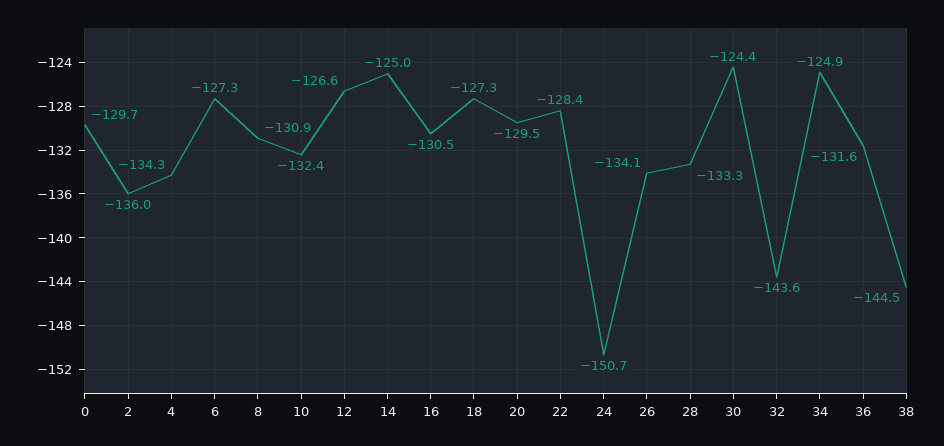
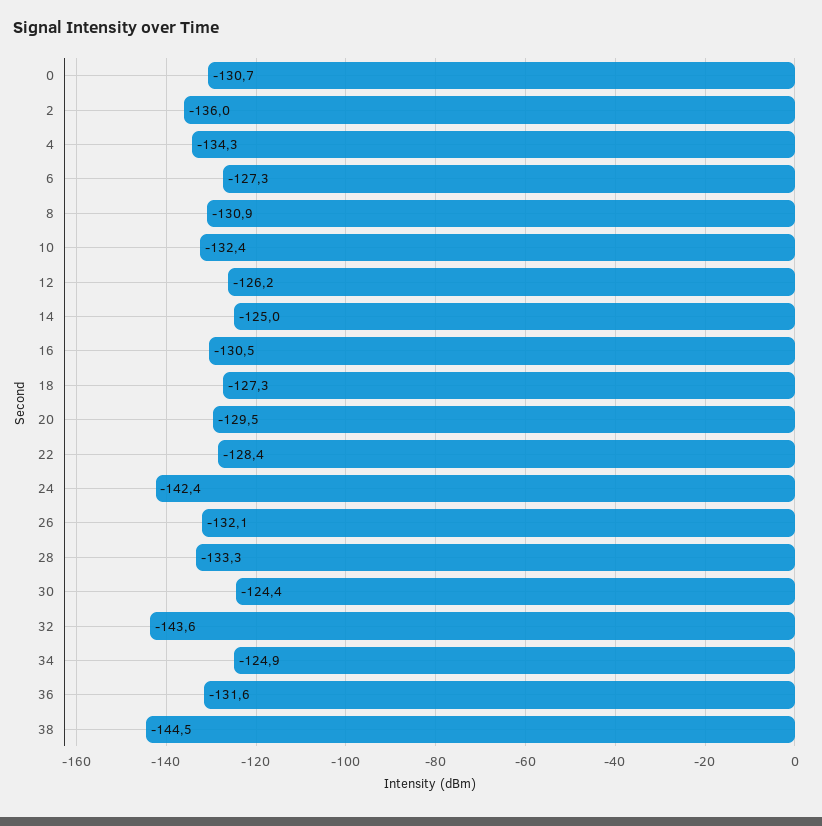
0: -129.7 -> -130.7
12: -126.6 -> -126.2
24: -150.7 -> -142.4
26: -134.1 -> -132.1

